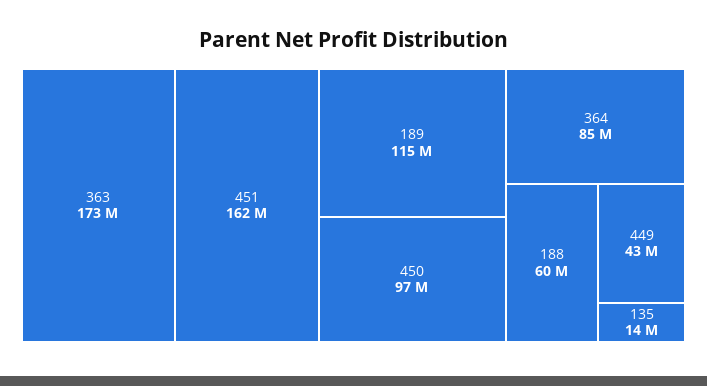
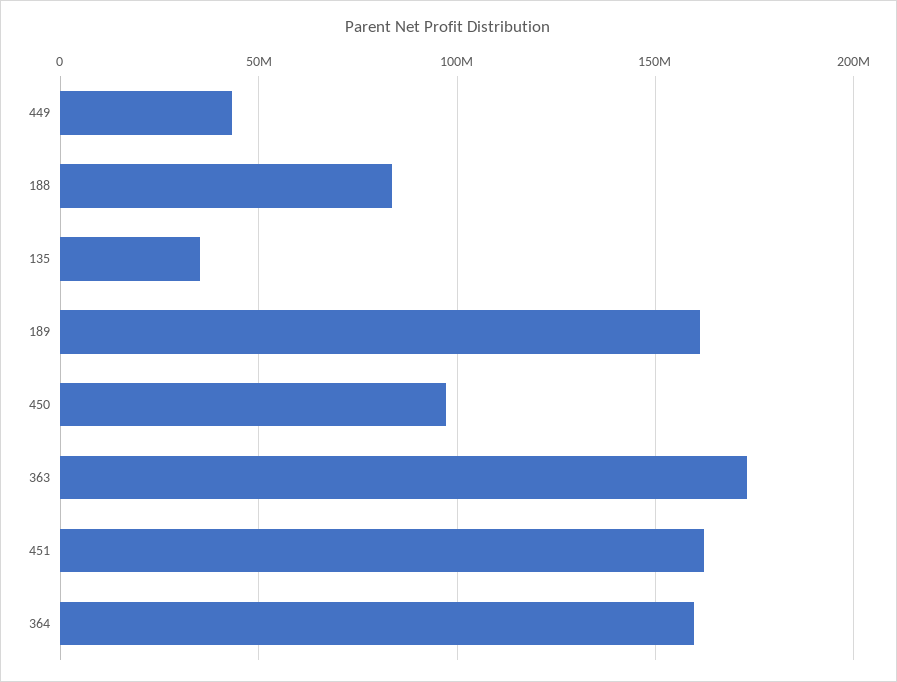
189: 115000000 -> 160000000
364: 85000000 -> 160000000
188: 60000000 -> 85000000
135: 14000000 -> 35000000

